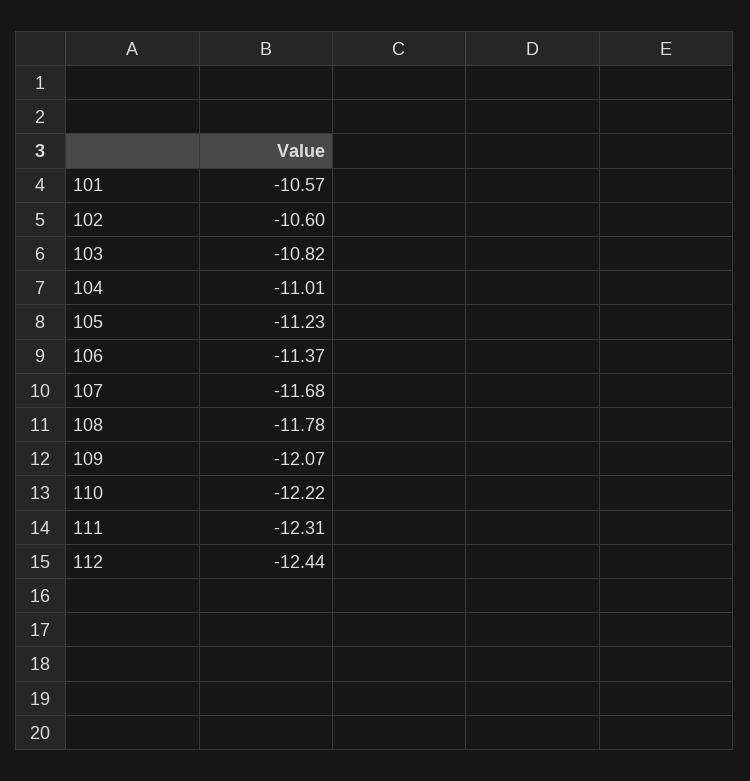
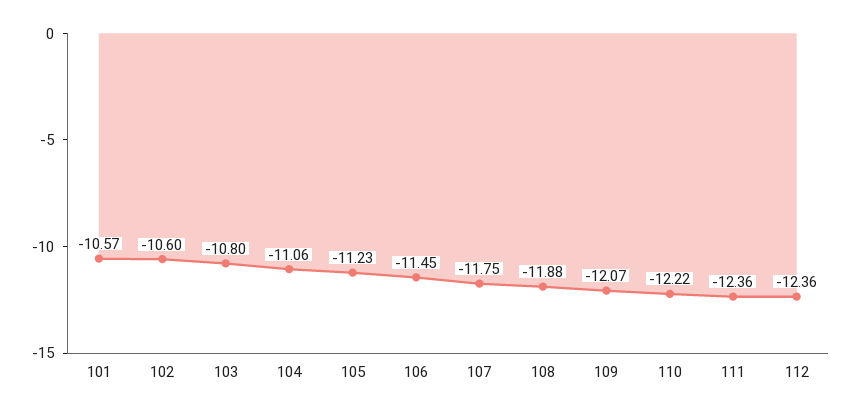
103: -10.82 -> -10.8
104: -11.01 -> -11.06
106: -11.37 -> -11.45
107: -11.68 -> -11.75
108: -11.78 -> -11.88
111: -12.31 -> -12.36
112: -12.44 -> -12.36

